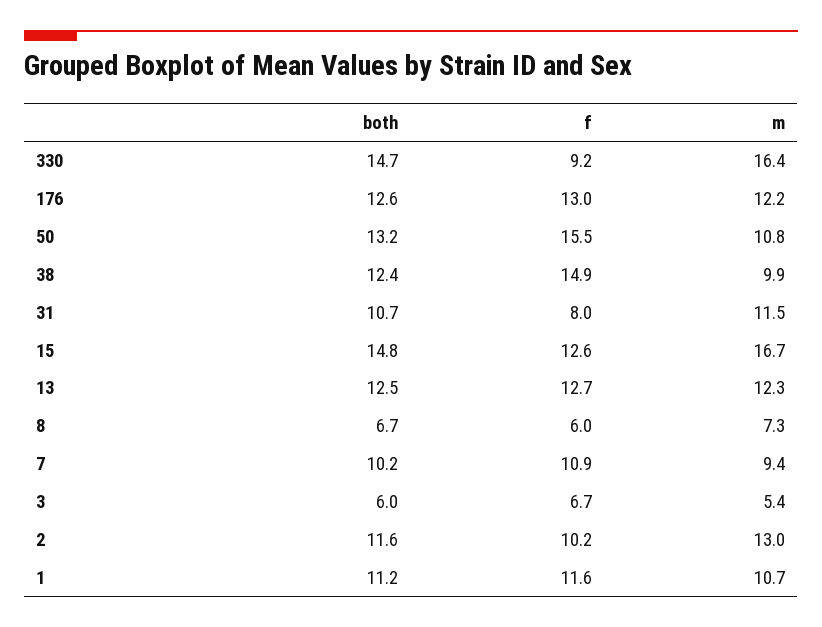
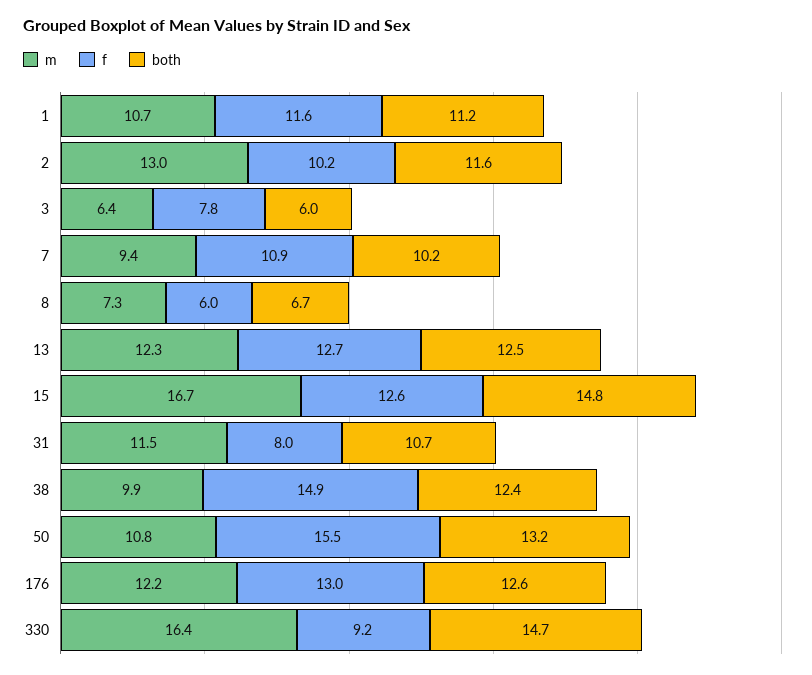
f, 3: 6.7 -> 7.8
m, 3: 5.4 -> 6.4

